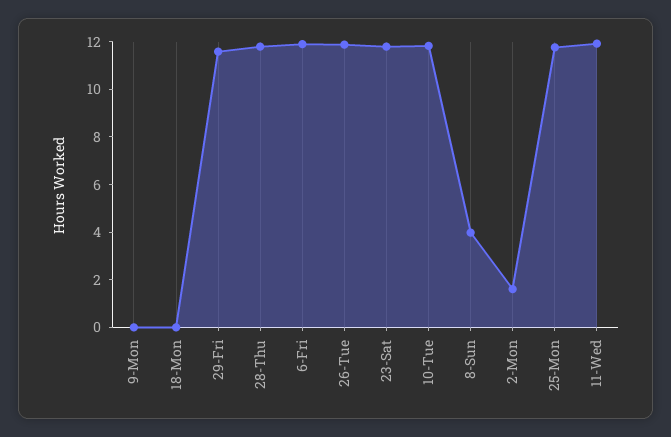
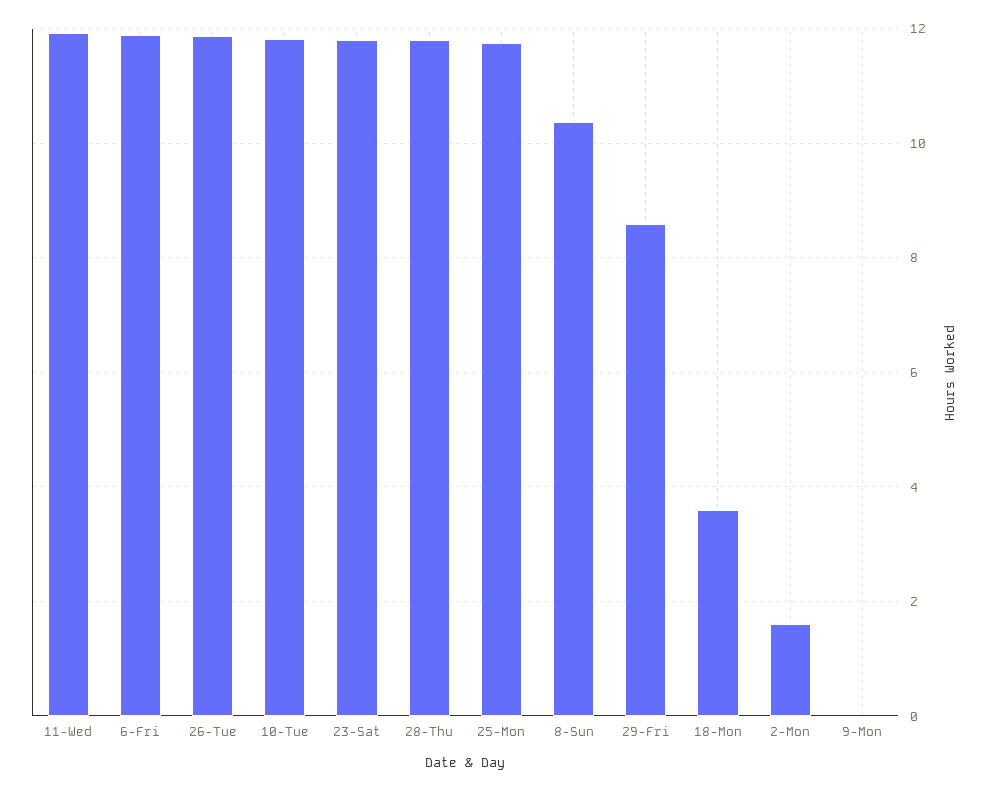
18-Mon: 0 -> 3.6
29-Fri: 11.5 -> 8.6
8-Sun: 4 -> 10.4

